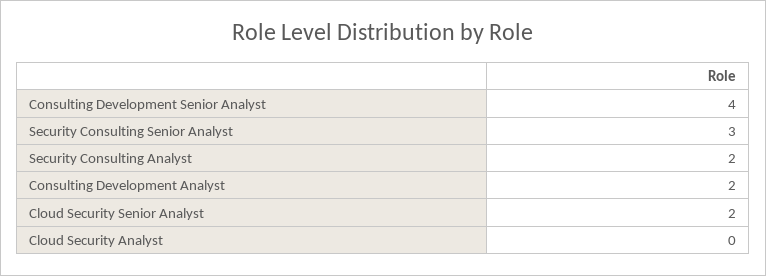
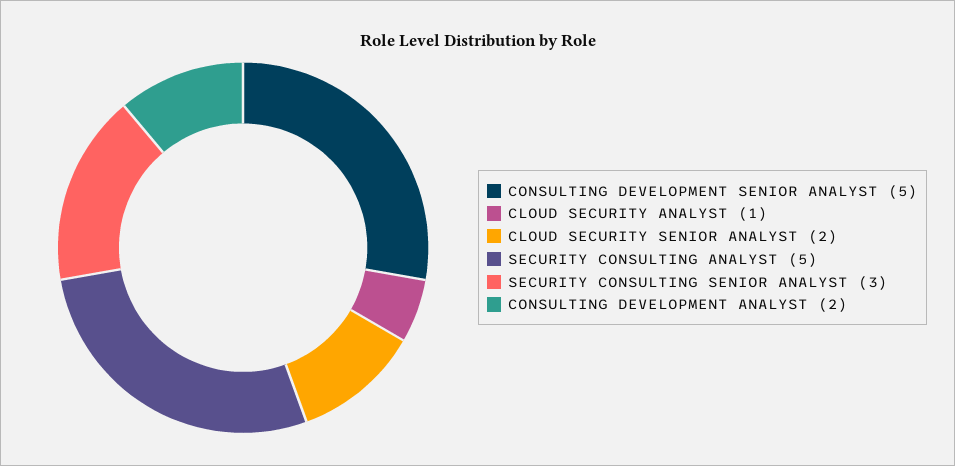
Consulting Development Senior Analyst: 4 -> 5
Security Consulting Analyst: 2 -> 5
Cloud Security Analyst: 0 -> 1

